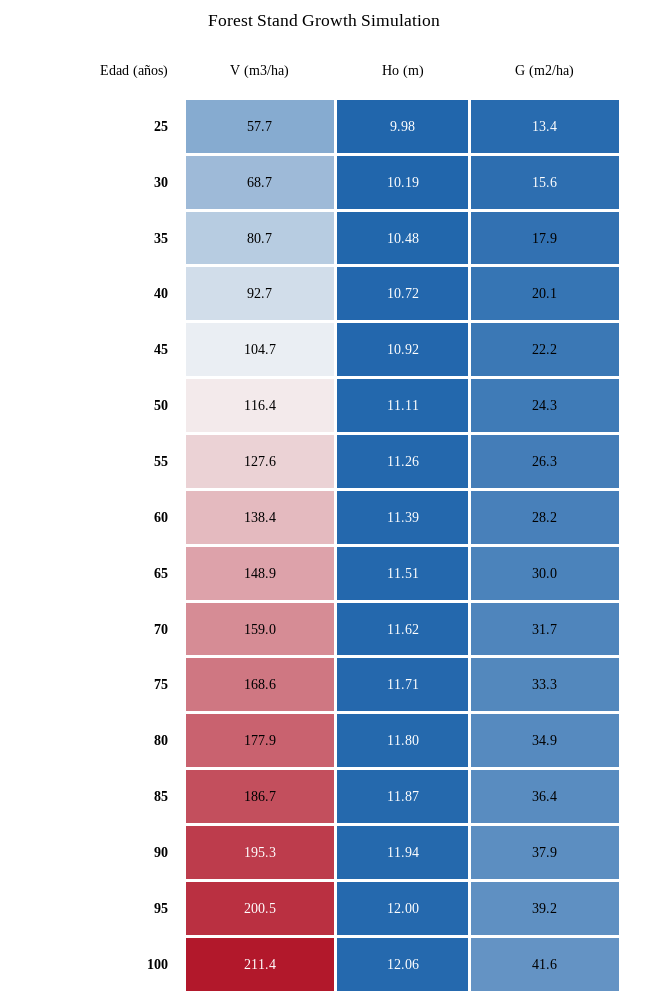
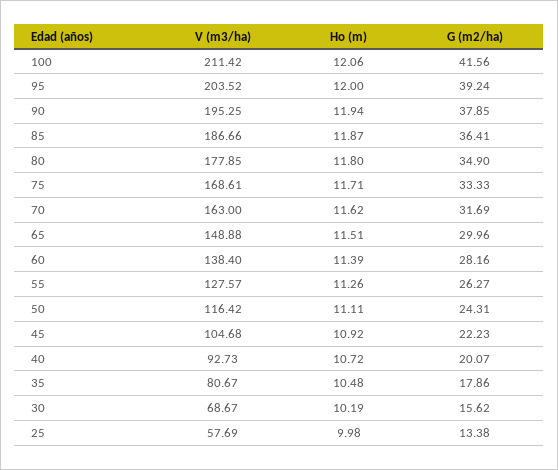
V (m3/ha), 70: 159 -> 163
V (m3/ha), 95: 200.5 -> 203.52

